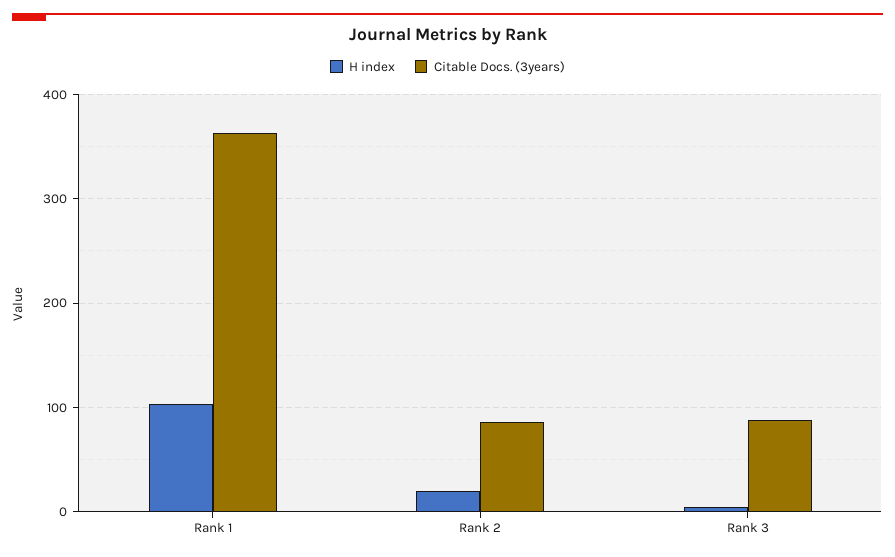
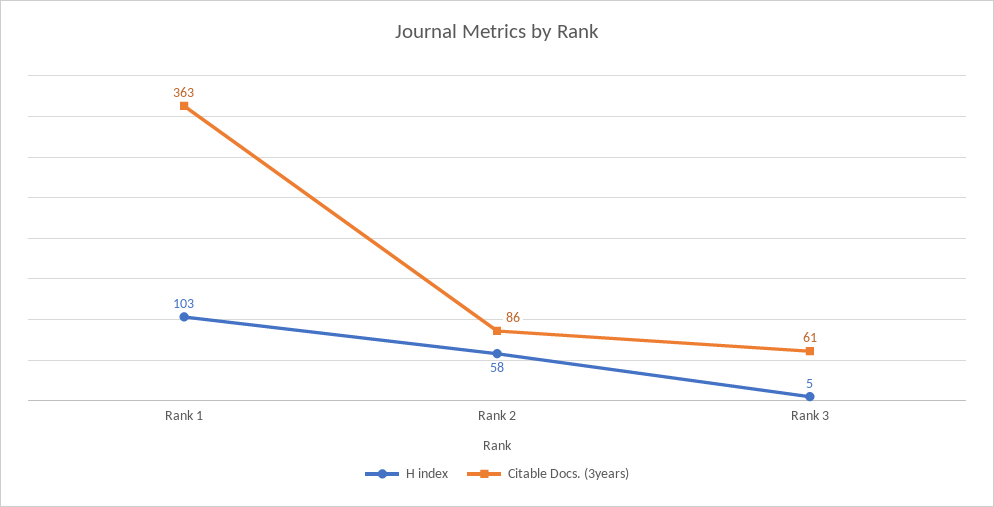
H index, Rank 2: 20 -> 58
Citable Docs. (3years), Rank 3: 90 -> 61

